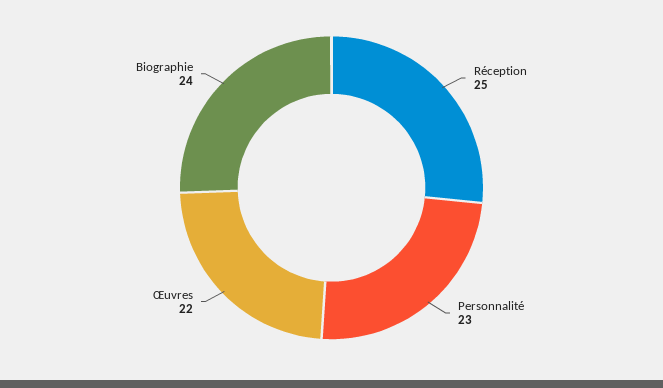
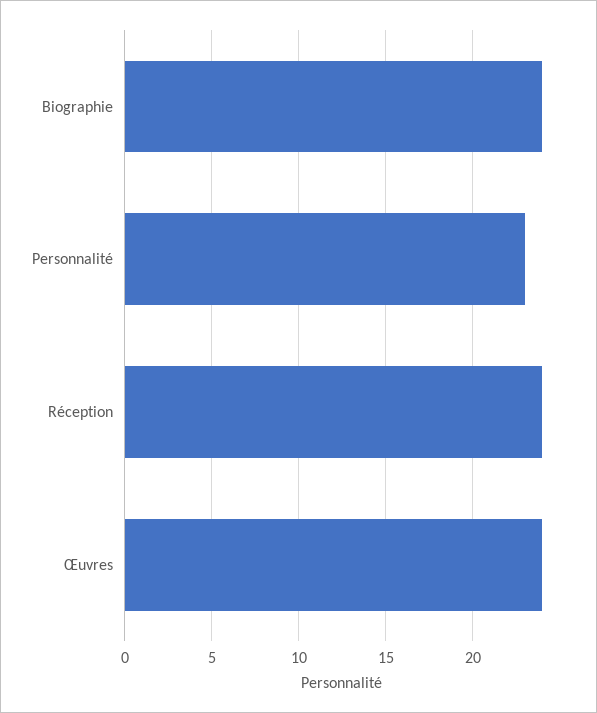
Réception: 25 -> 24
Œuvres: 22 -> 24

